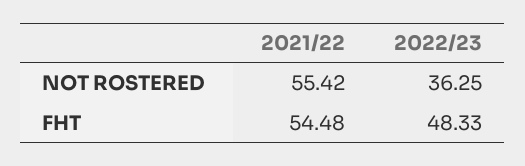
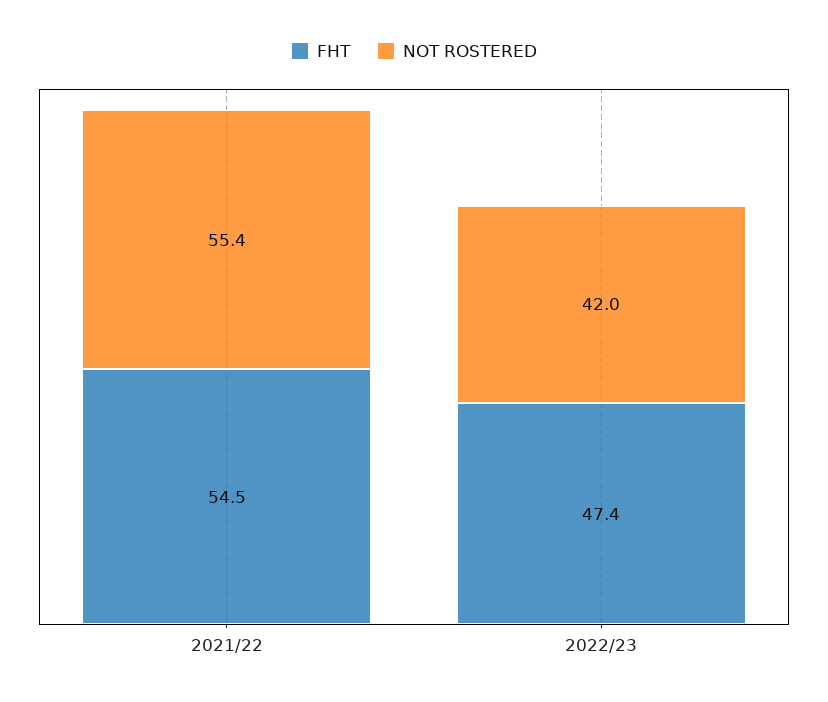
NOT ROSTERED, 2022/23: 36.25 -> 42
FHT, 2022/23: 48.33 -> 47.4

